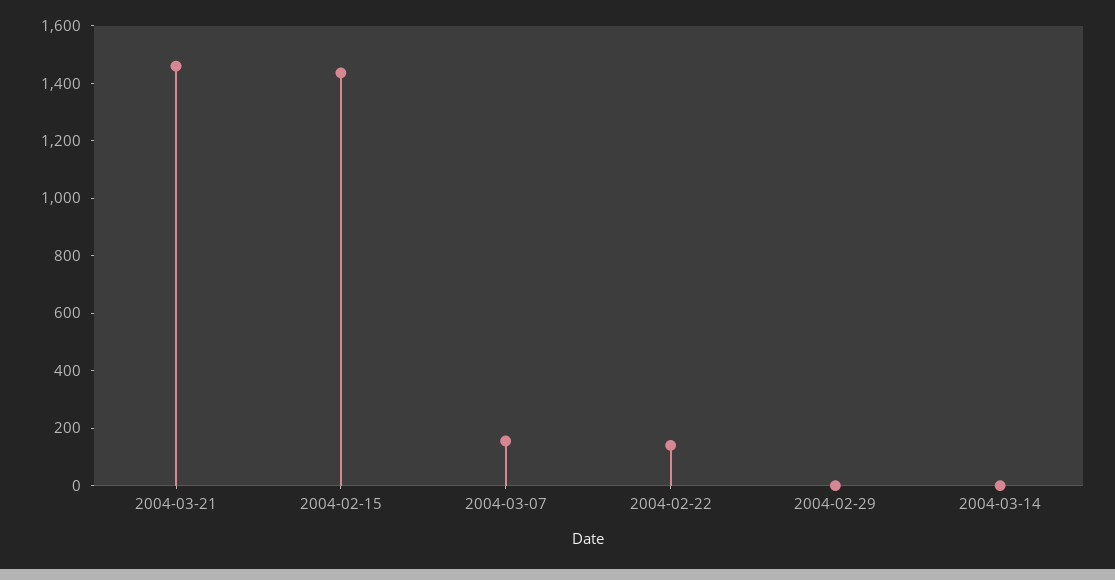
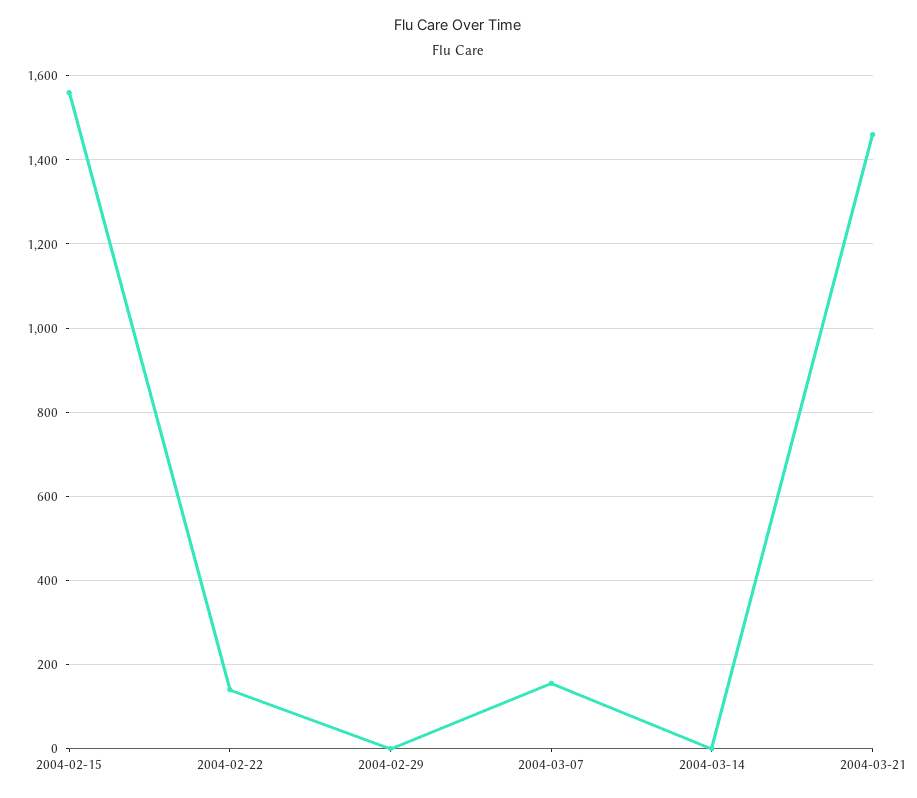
2004-02-15: 1450 -> 1560

